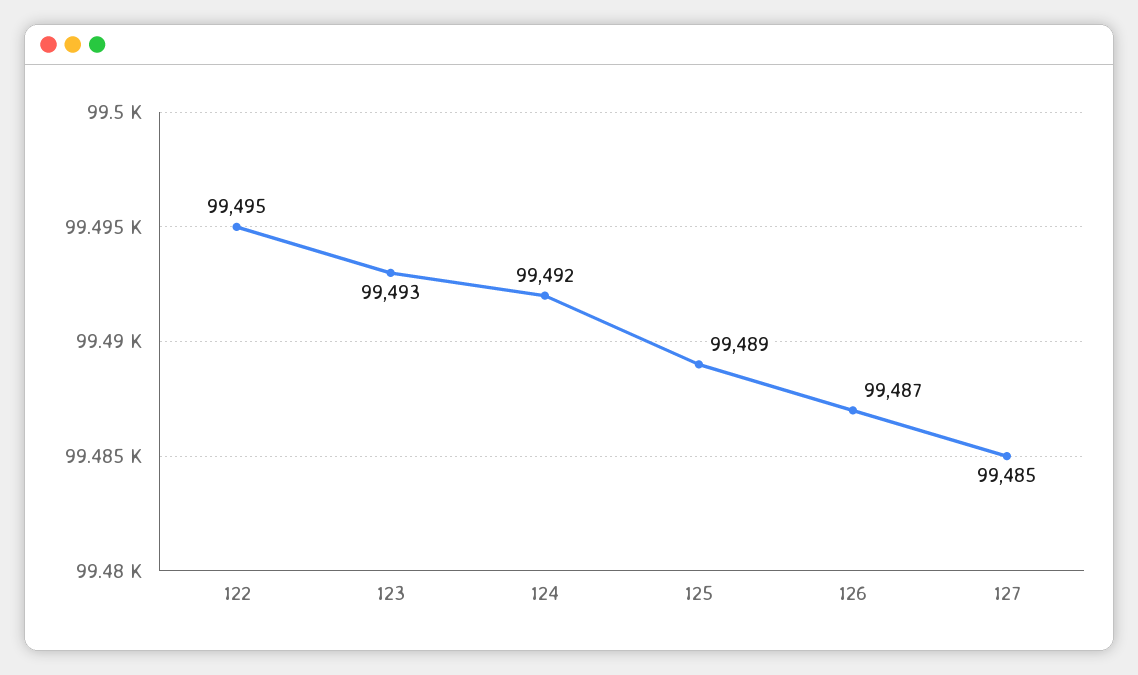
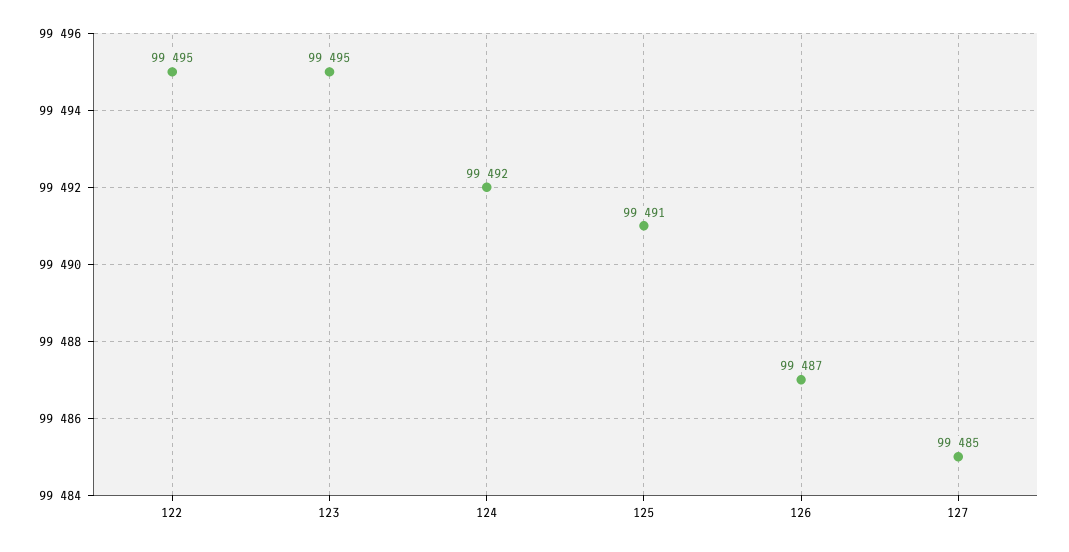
123: 99493 -> 99495
125: 99489 -> 99491

